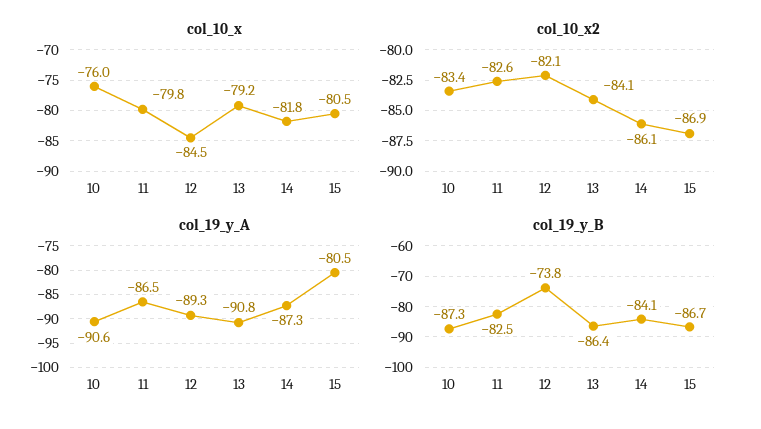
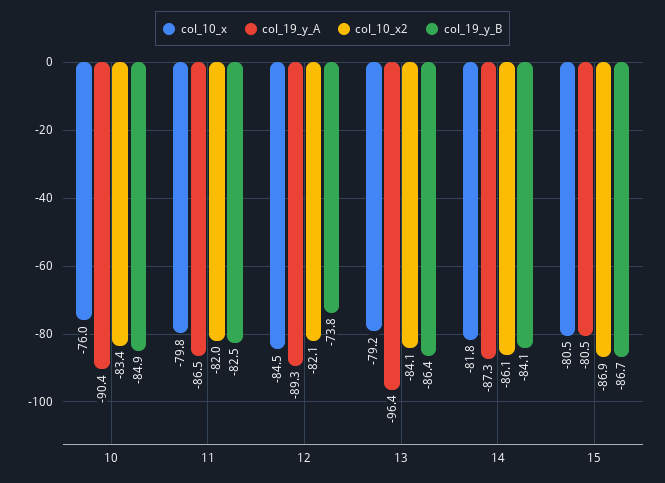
col_10_x2, 11: -82.6 -> -82
col_19_y_A, 10: -90.6 -> -90.4
col_19_y_A, 13: -90.8 -> -96.4
col_19_y_B, 10: -87.3 -> -84.9

